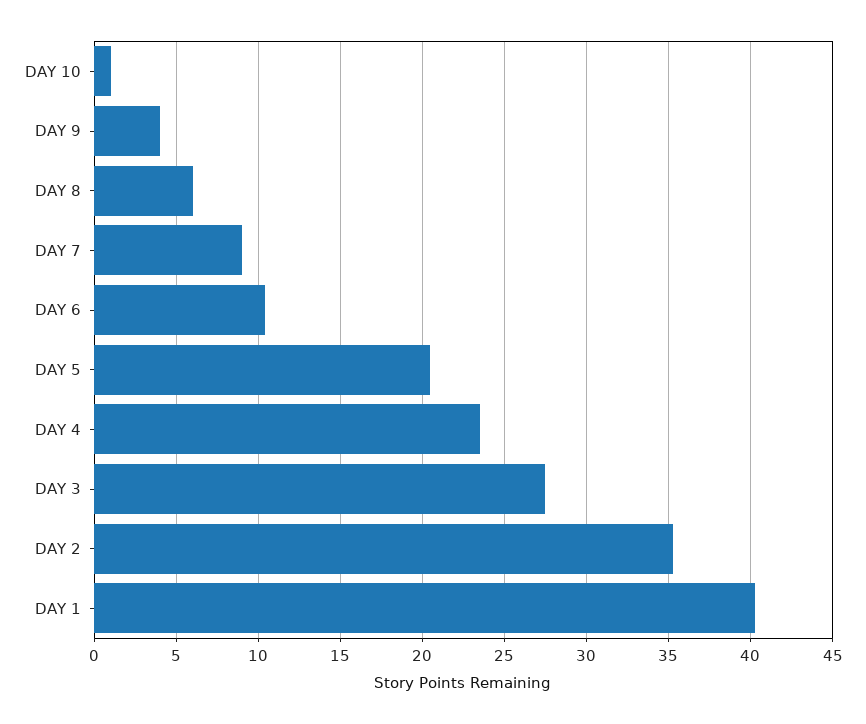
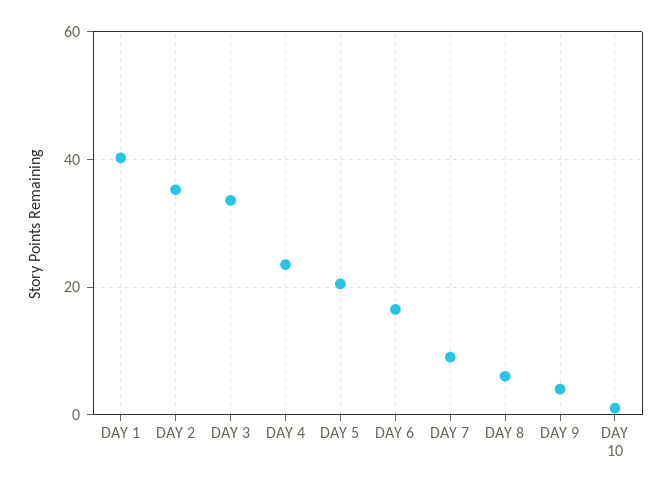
DAY 6: 10.5 -> 16
DAY 3: 27.5 -> 34

